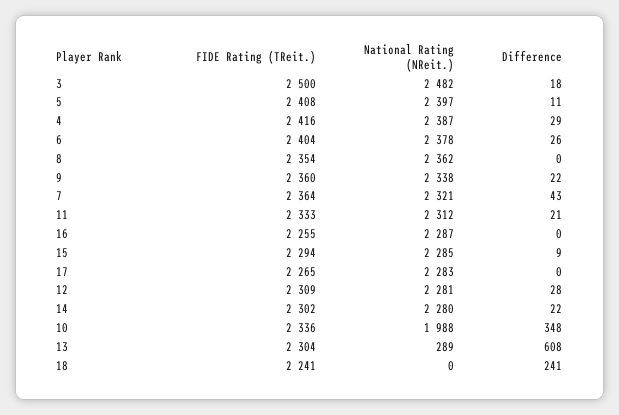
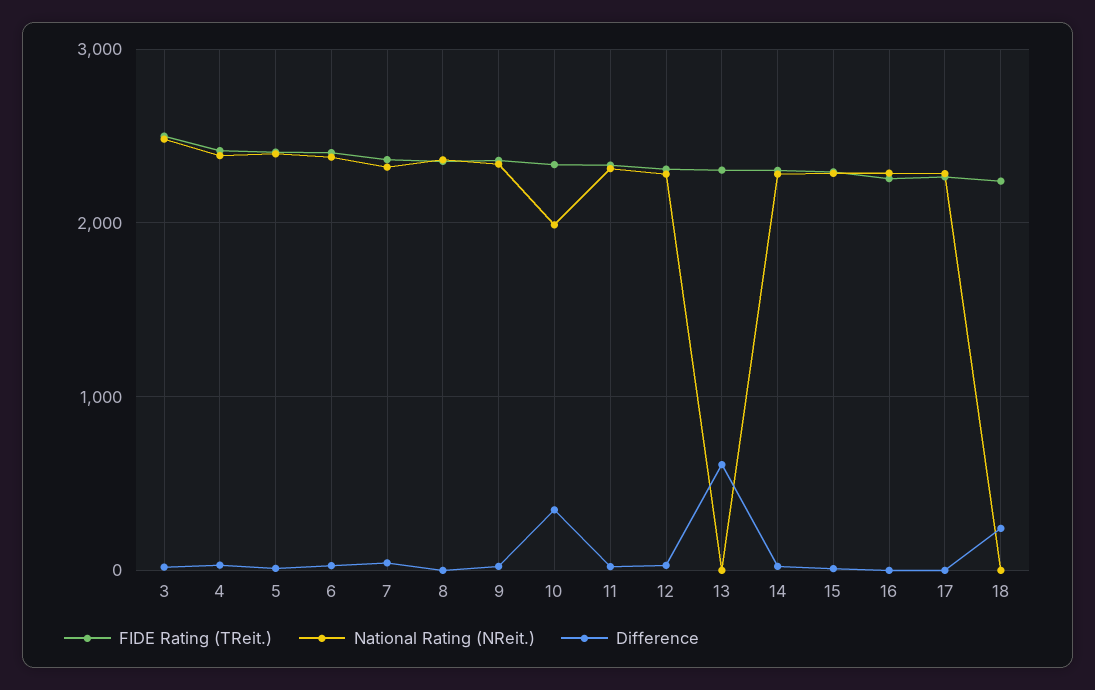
National Rating (NReit.), 13: 289 -> 0

